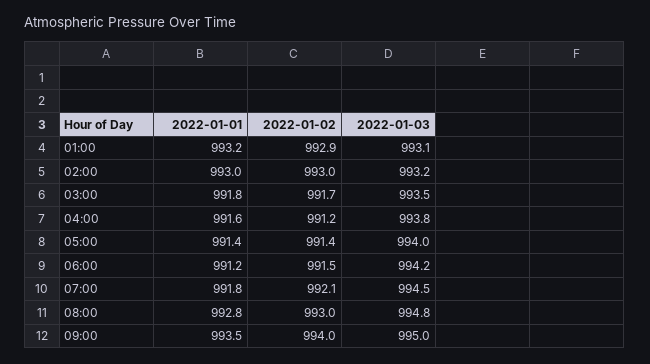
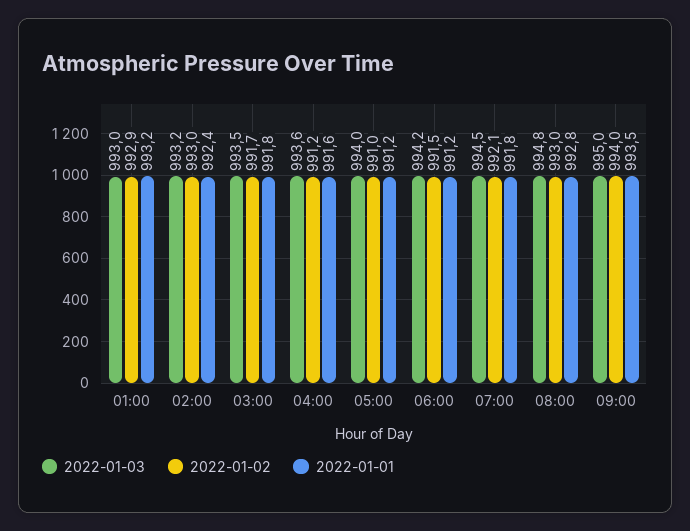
2022-01-03, 01:00: 993.1 -> 993
2022-01-01, 02:00: 993 -> 992.4
2022-01-03, 04:00: 993.8 -> 993.6
2022-01-01, 05:00: 991.4 -> 991.2
2022-01-02, 05:00: 991.4 -> 991

